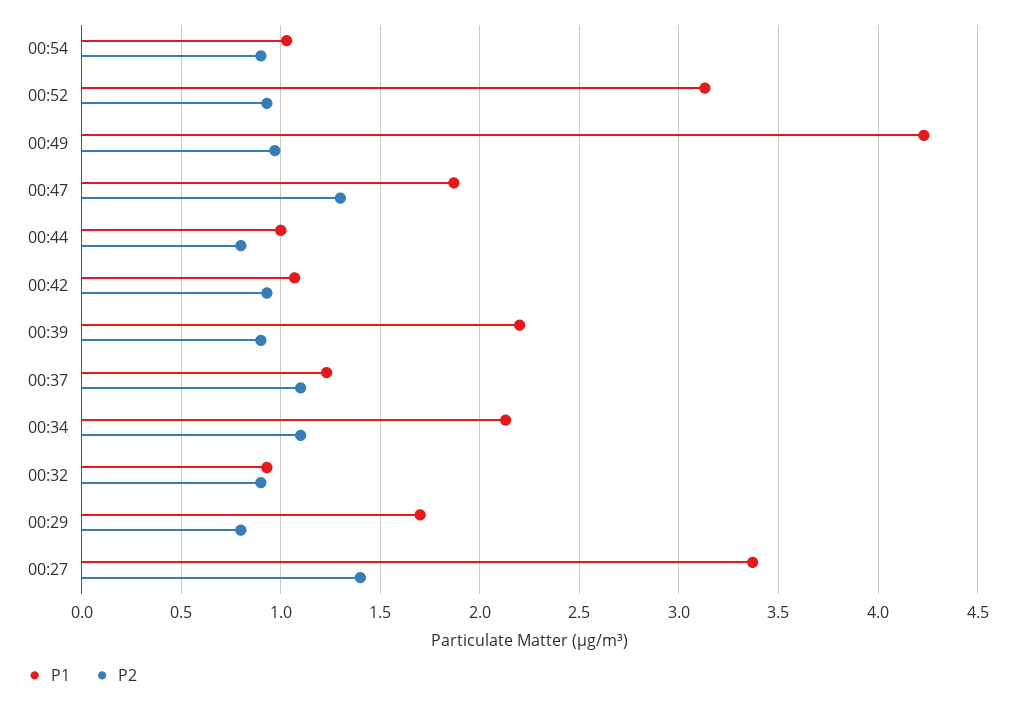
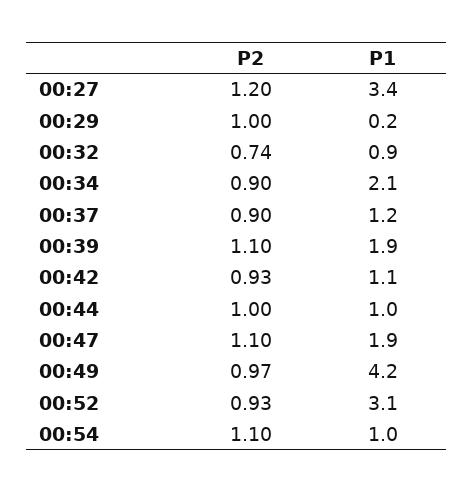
P2, 00:54: 0.9 -> 1.1
P2, 00:47: 1.3 -> 1.1
P2, 00:44: 0.8 -> 1
P1, 00:39: 2.2 -> 1.9
P2, 00:39: 0.9 -> 1.1
P2, 00:37: 1.1 -> 0.9
P2, 00:34: 1.1 -> 0.9
P2, 00:32: 0.9 -> 0.74
P1, 00:29: 1.7 -> 0.2
P2, 00:29: 0.8 -> 1
P2, 00:27: 1.4 -> 1.2

